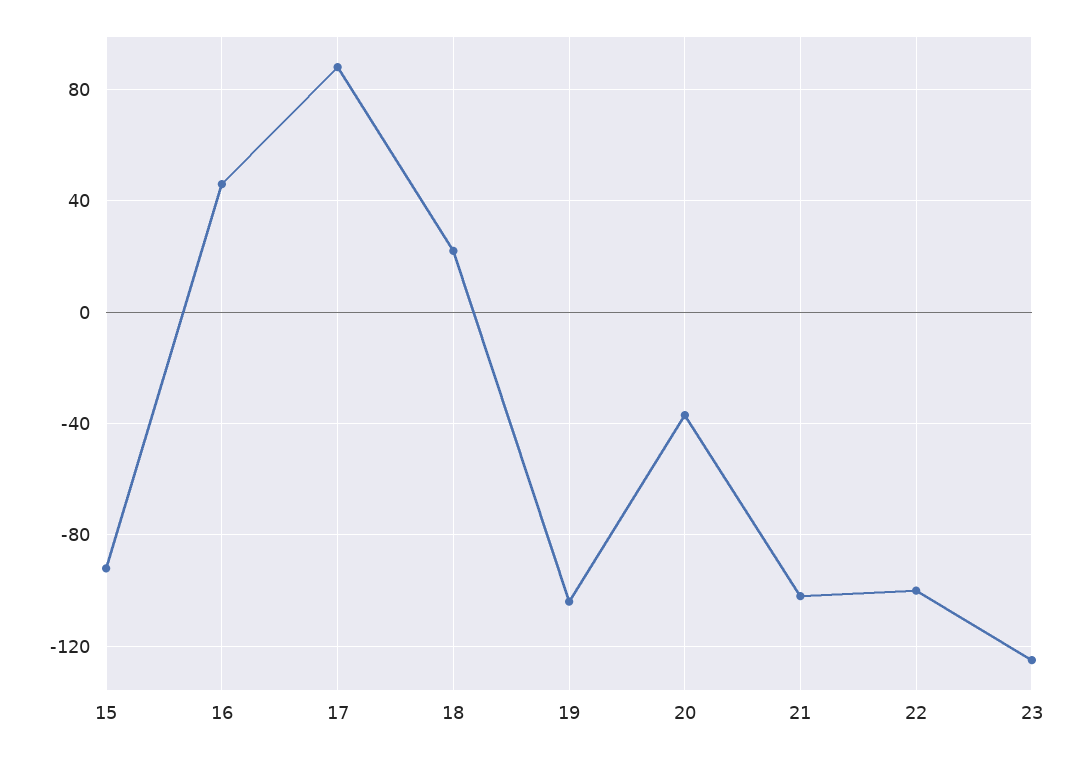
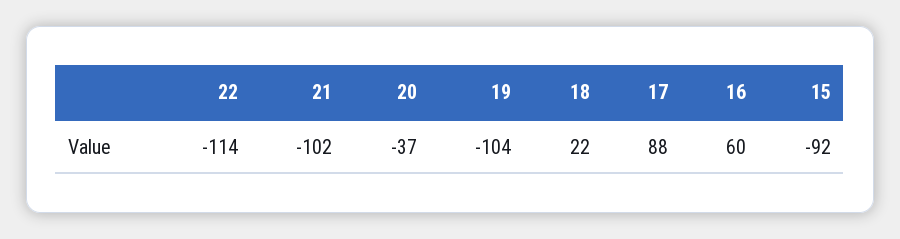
16: 45 -> 60
22: -100 -> -114
23: -125 -> none

